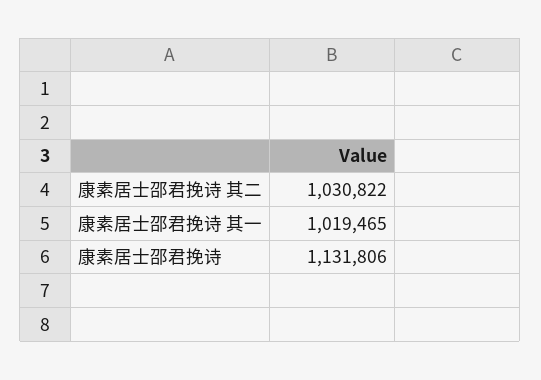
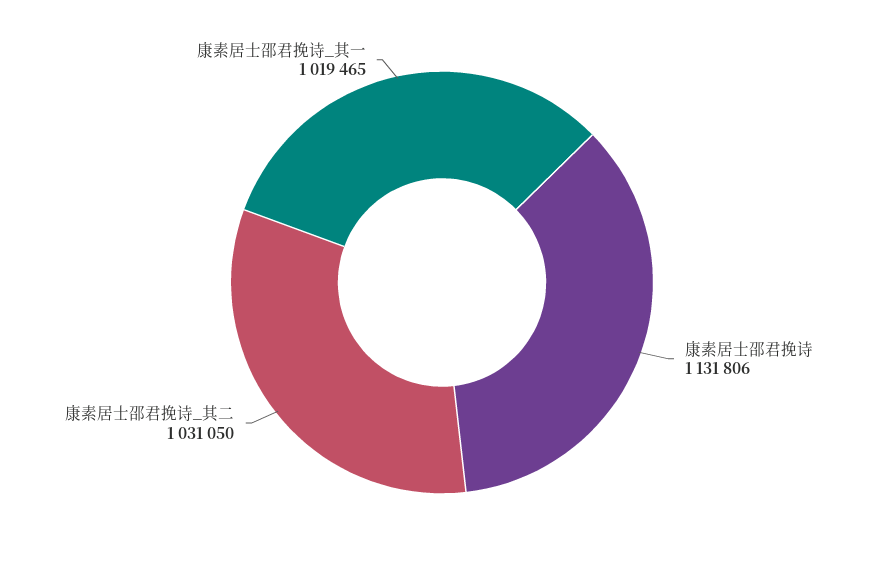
康素居士邵君挽诗 其二: 1030822 -> 1031050

